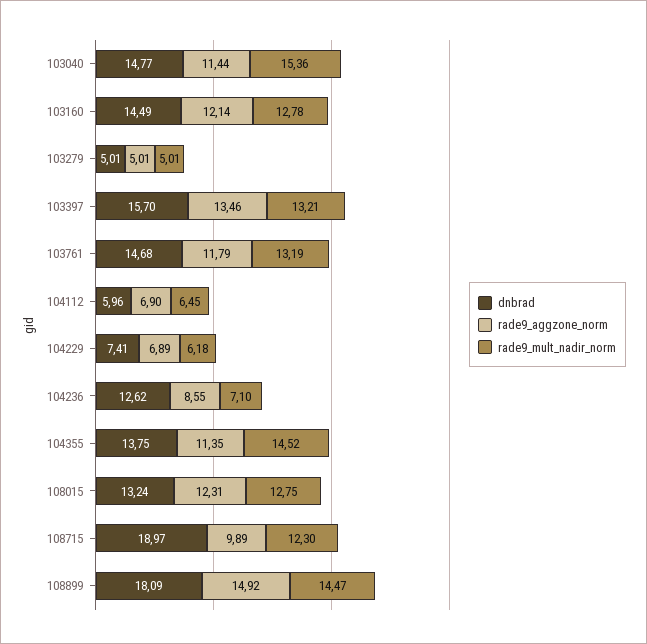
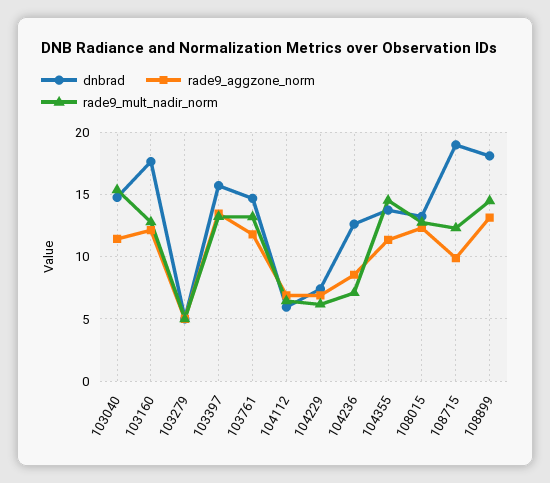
dnbrad, 103160: 14.49 -> 17.5
rade9_aggzone_norm, 108899: 14.92 -> 13

